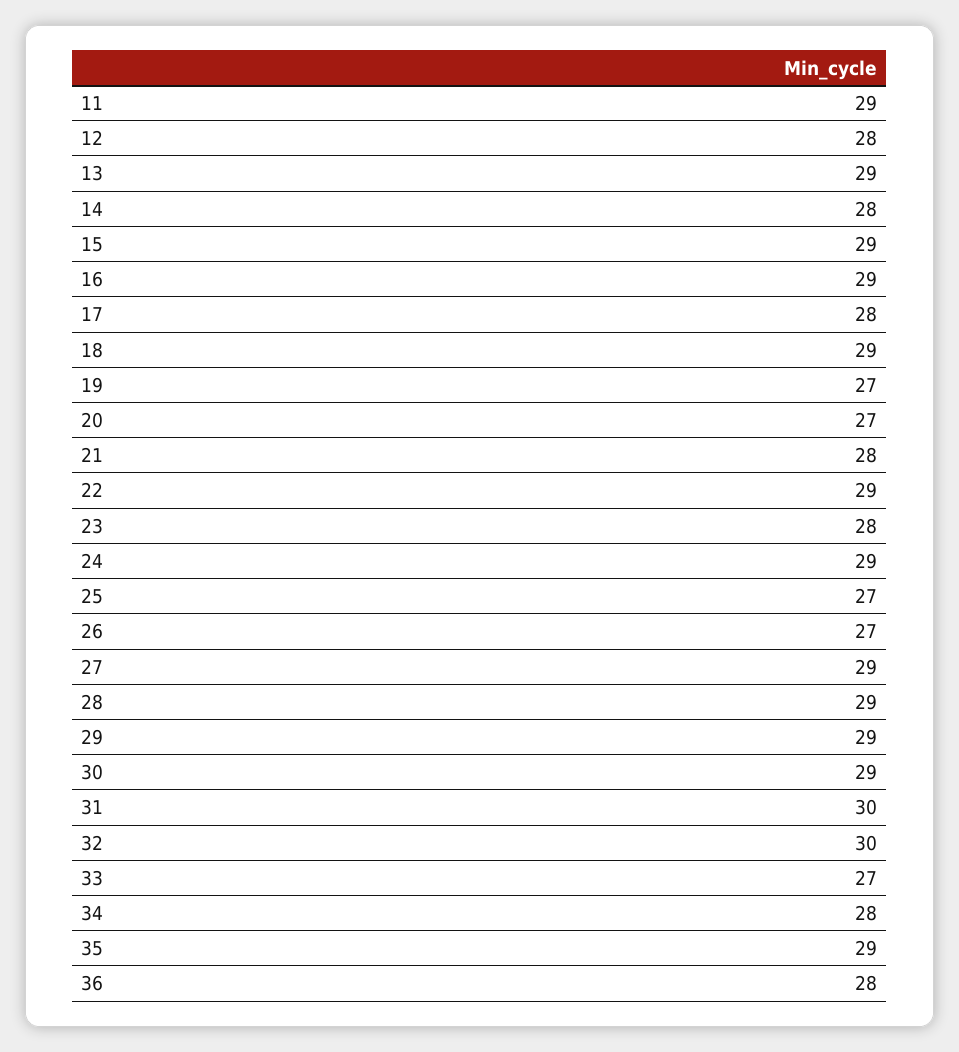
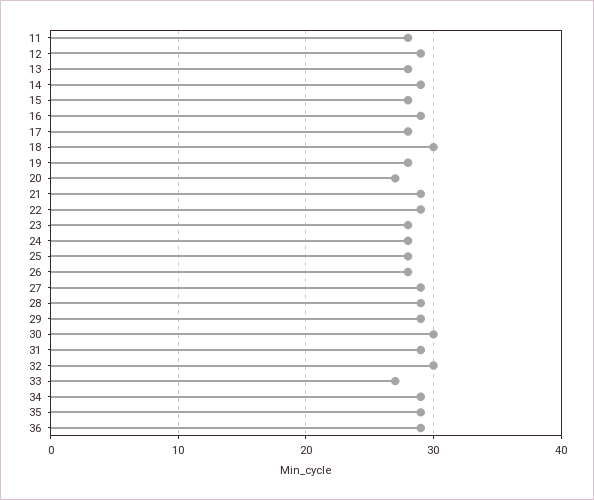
11: 29 -> 28
12: 28 -> 29
13: 29 -> 28
14: 28 -> 29
15: 29 -> 28
18: 29 -> 30
19: 27 -> 28
21: 28 -> 29
24: 29 -> 28
25: 27 -> 28
26: 27 -> 28
30: 29 -> 30
31: 30 -> 29
34: 28 -> 29
36: 28 -> 29

